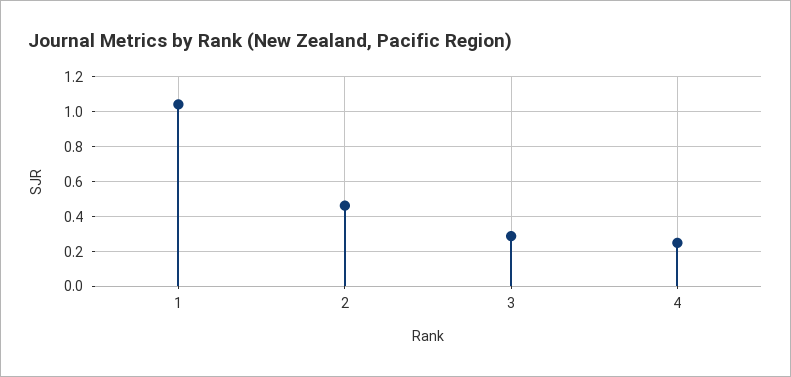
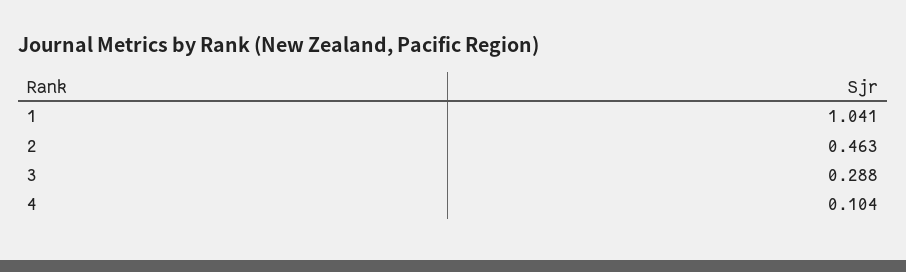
4: 0.25 -> 0.104

